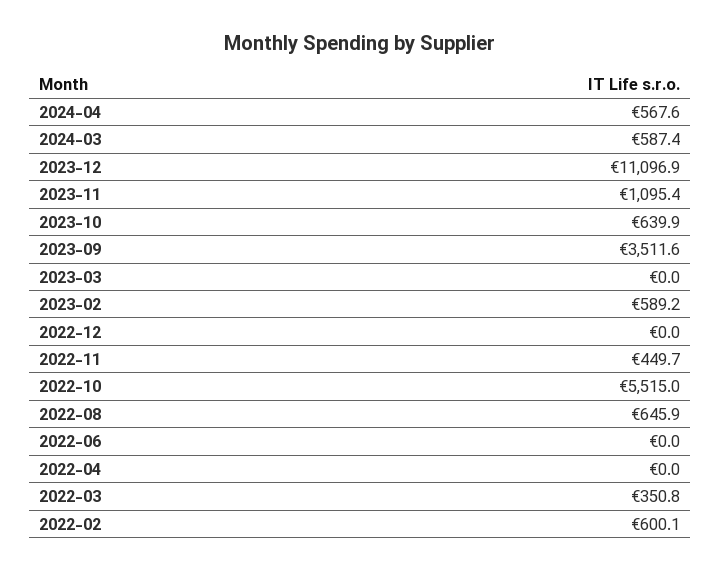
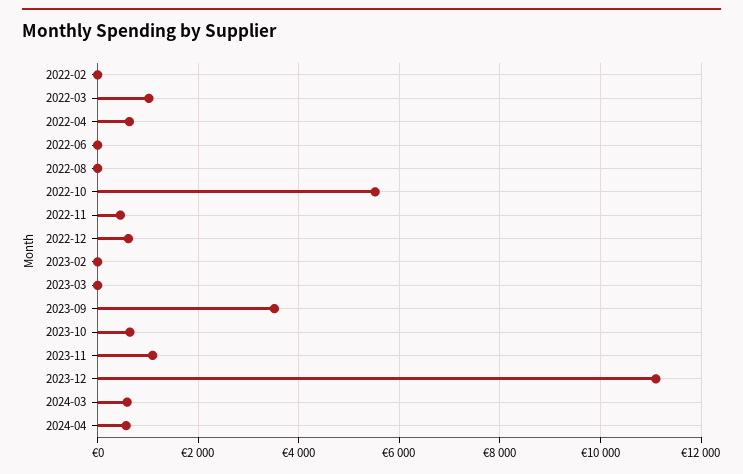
2023-02: 589.2 -> 0
2022-12: 0 -> 600
2022-08: 645.9 -> 0
2022-04: 0 -> 600
2022-03: 350.8 -> 1000
2022-02: 600.1 -> 0

